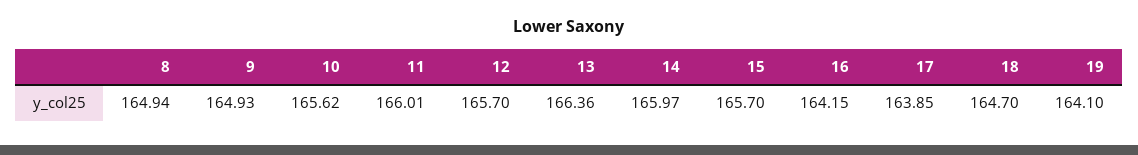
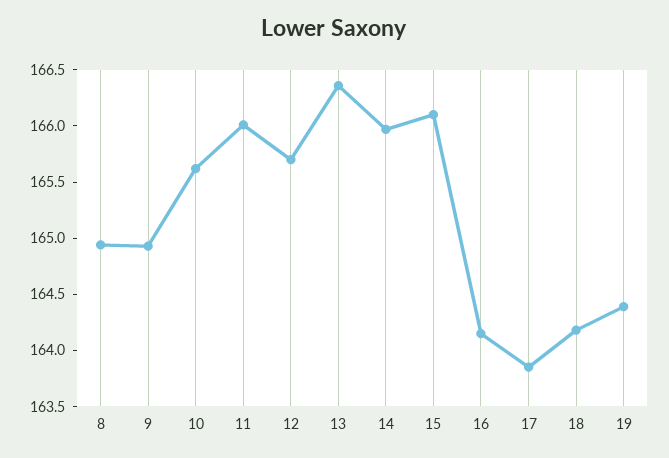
15: 165.7 -> 166.1
18: 164.7 -> 164.2
19: 164.1 -> 164.4

